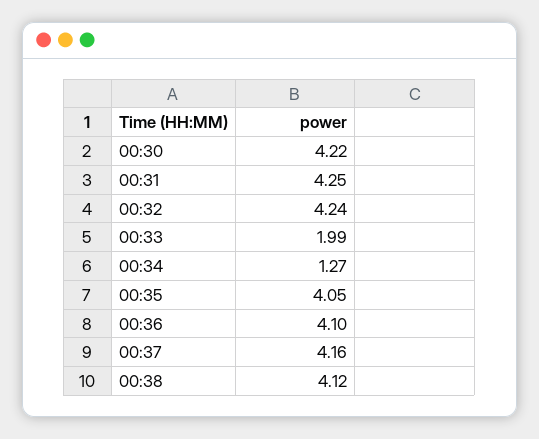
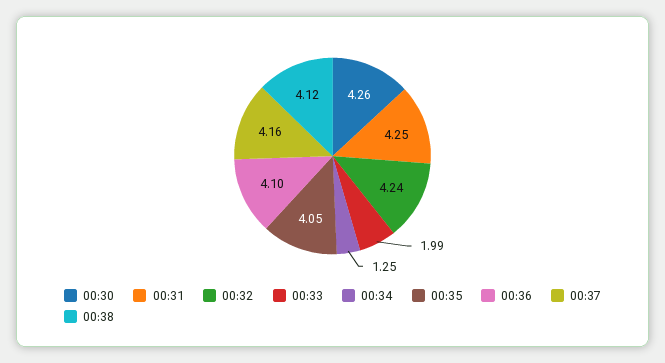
00:30: 4.22 -> 4.26
00:34: 1.27 -> 1.25

